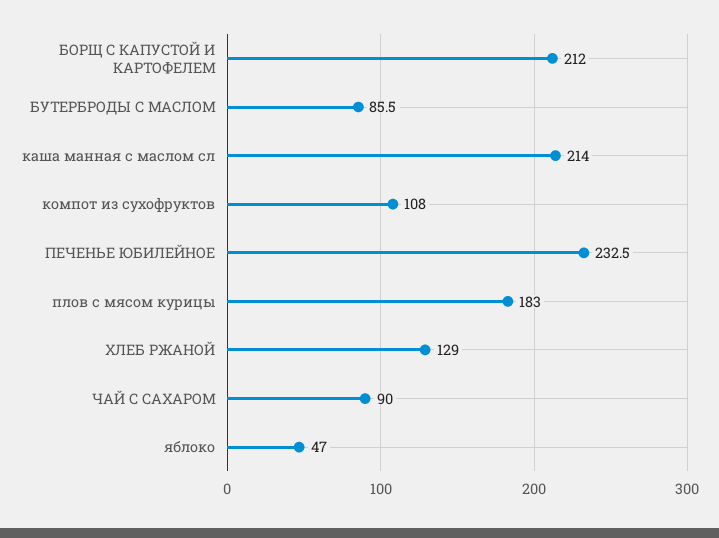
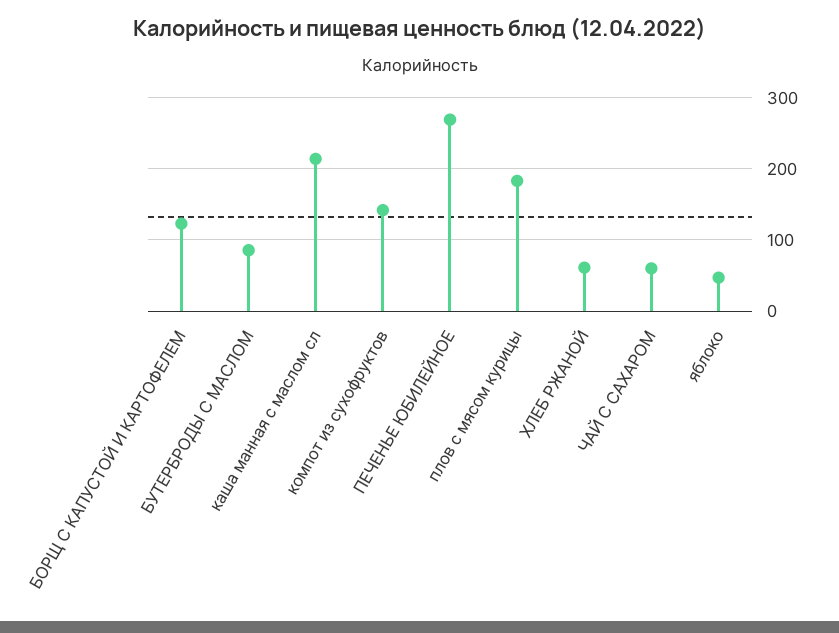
БОРЩ С КАПУСТОЙ И КАРТОФЕЛЕМ: 212 -> 120
компот из сухофруктов: 108 -> 140
ПЕЧЕНЬЕ ЮБИЛЕЙНОЕ: 232.5 -> 270
ХЛЕБ РЖАНОЙ: 129 -> 60
ЧАЙ С САХАРОМ: 90 -> 60

